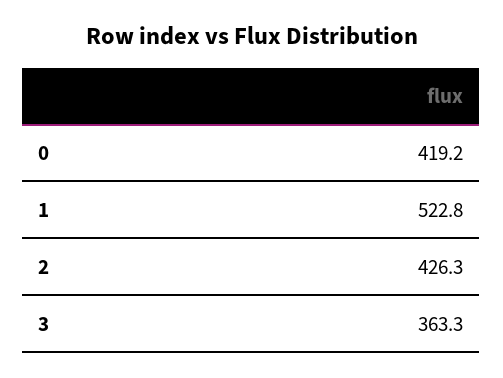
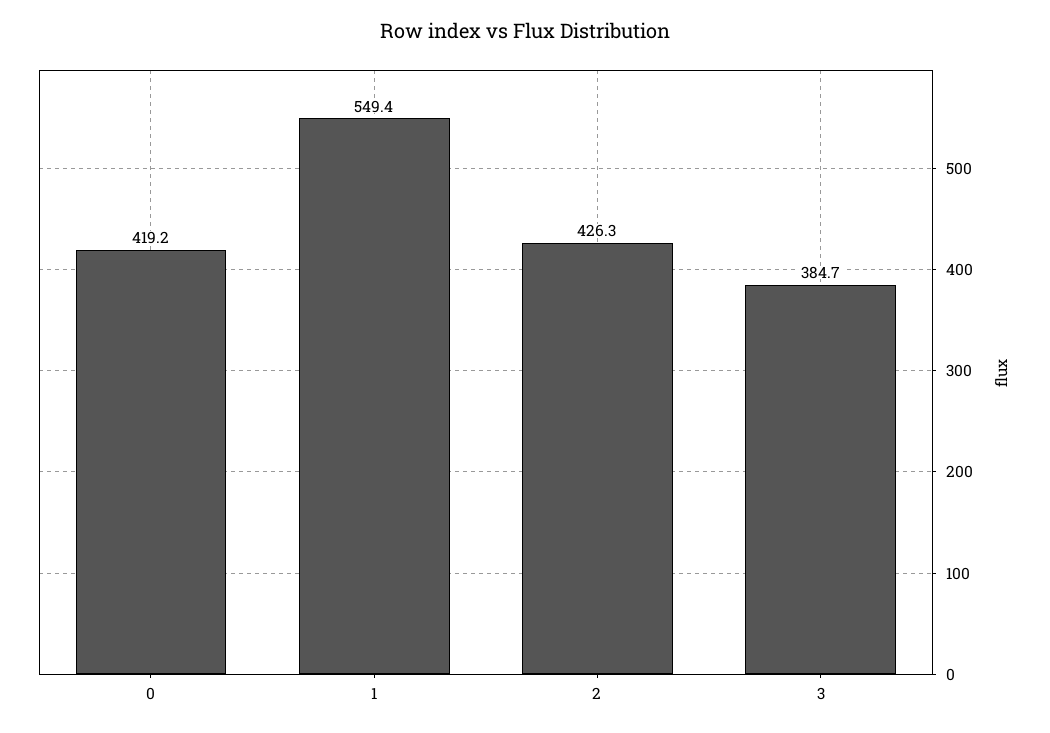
1: 522.8 -> 549.4
3: 363.3 -> 384.7

